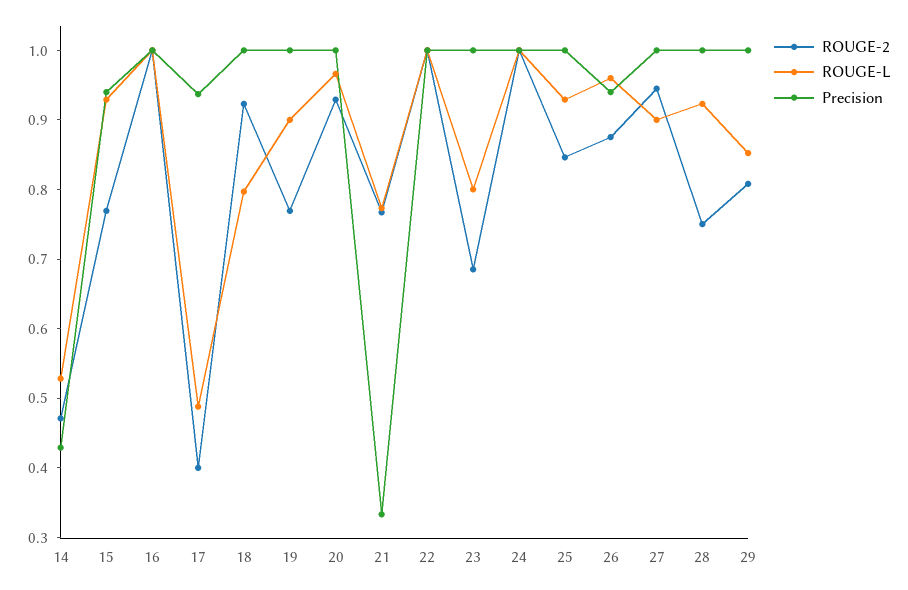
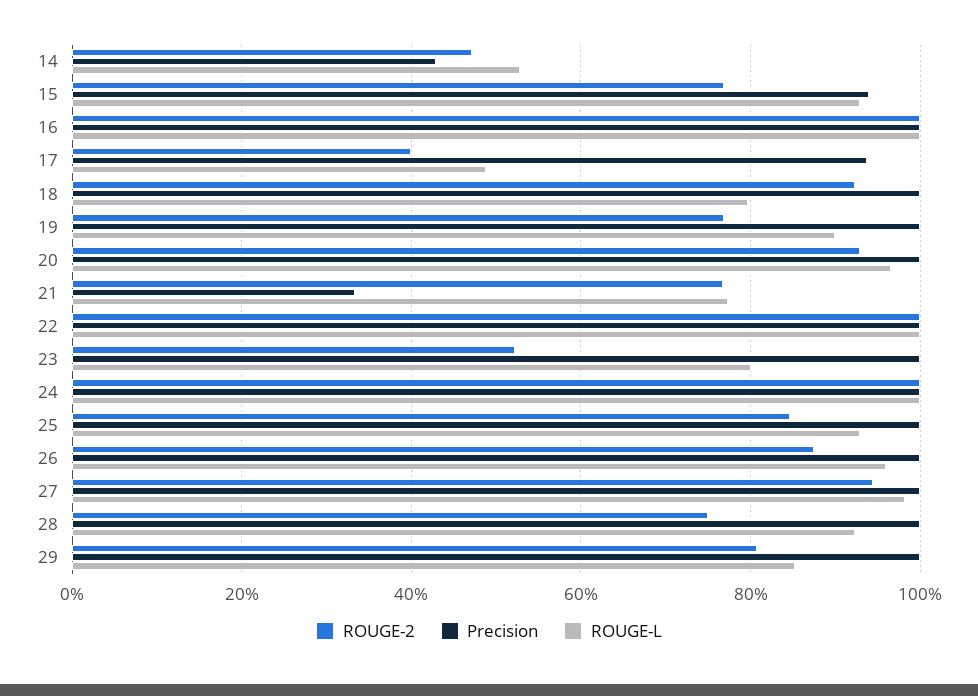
ROUGE-2, 23: 0.68 -> 0.52
Precision, 26: 0.94 -> 1
ROUGE-L, 27: 0.9 -> 0.98

